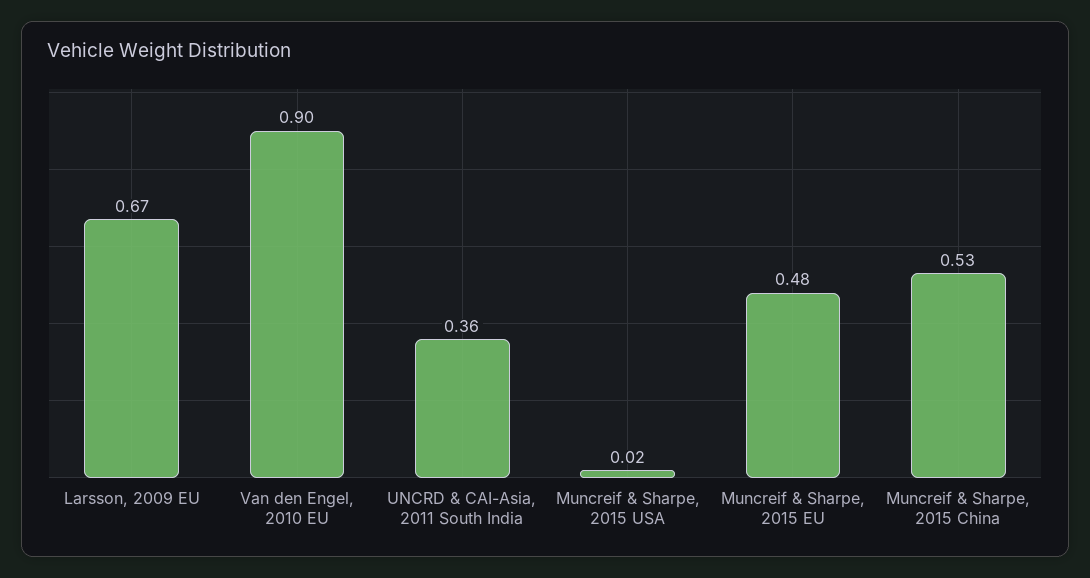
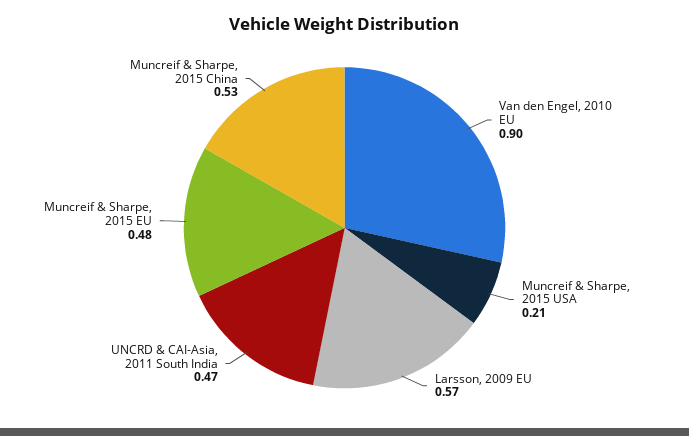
Larsson, 2009 EU: 0.67 -> 0.57
UNCRD & CAI-Asia, 2011 South India: 0.36 -> 0.47
Muncreif & Sharpe, 2015 USA: 0.02 -> 0.21

